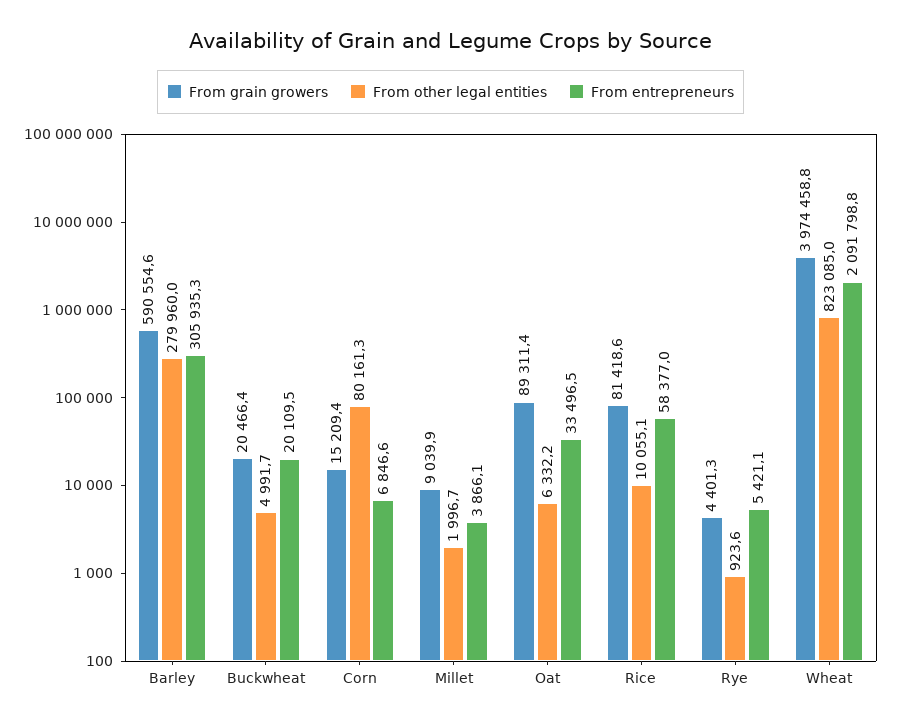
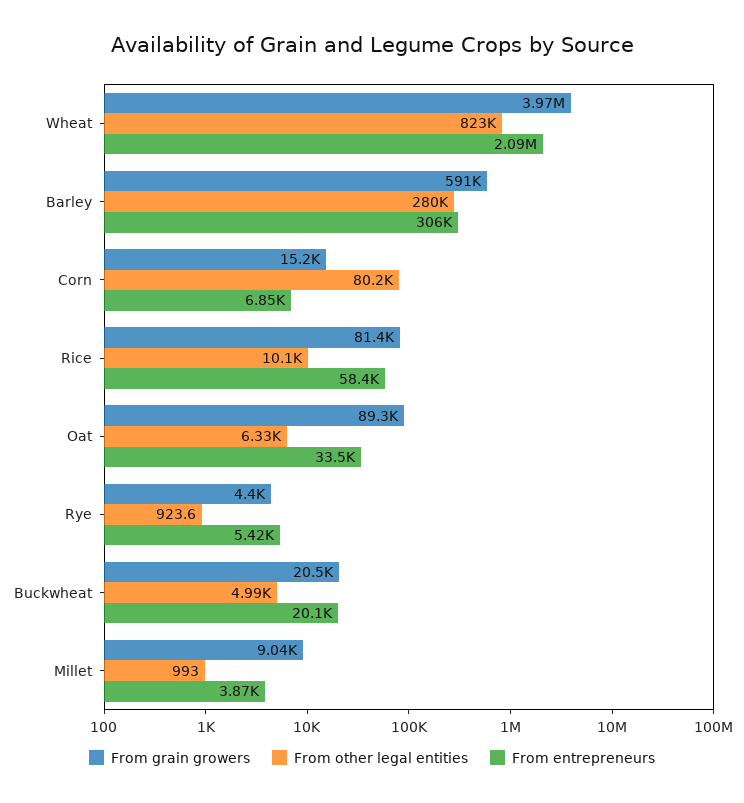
From other legal entities, Millet: 1996.7 -> 993

